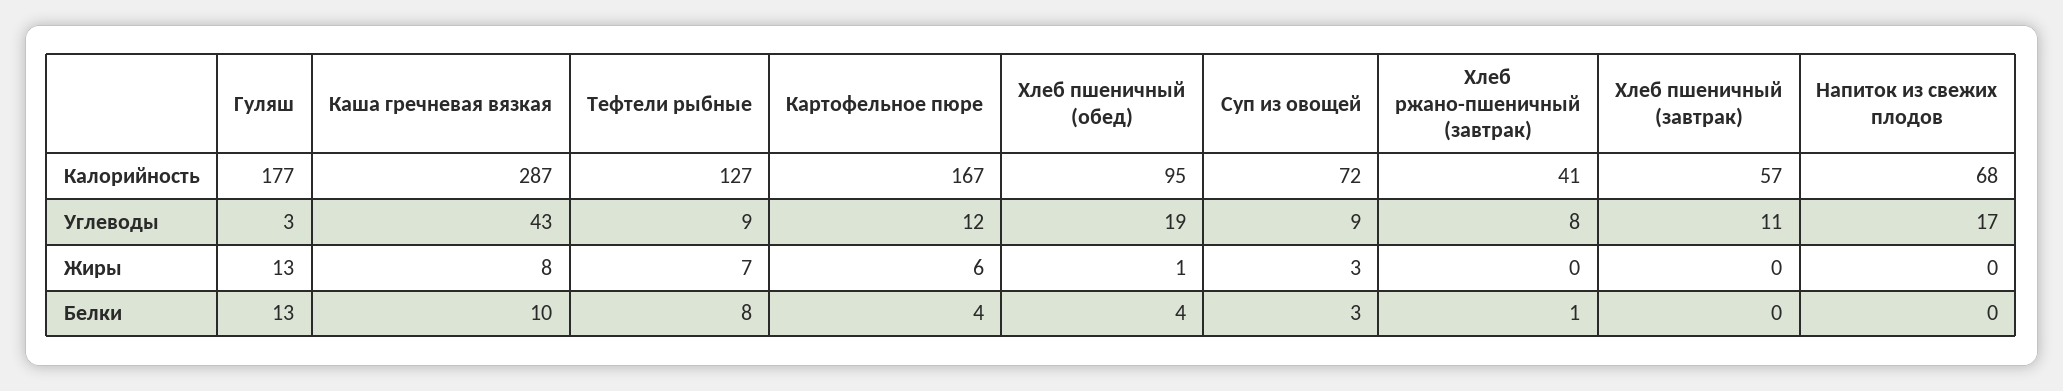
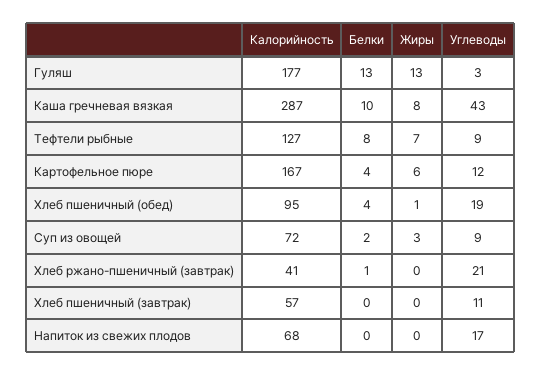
Хлеб ржано-пшеничный (завтрак), Углеводы: 8 -> 21
Суп из овощей, Белки: 3 -> 2

